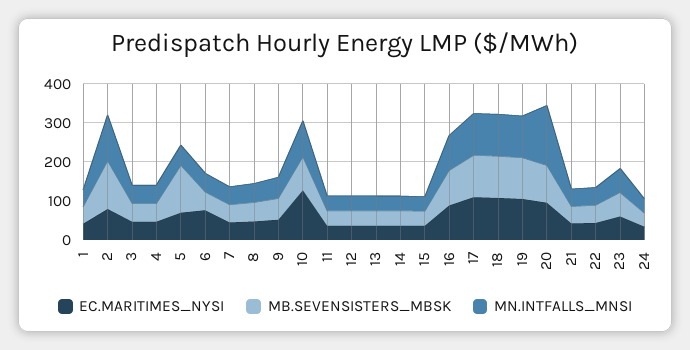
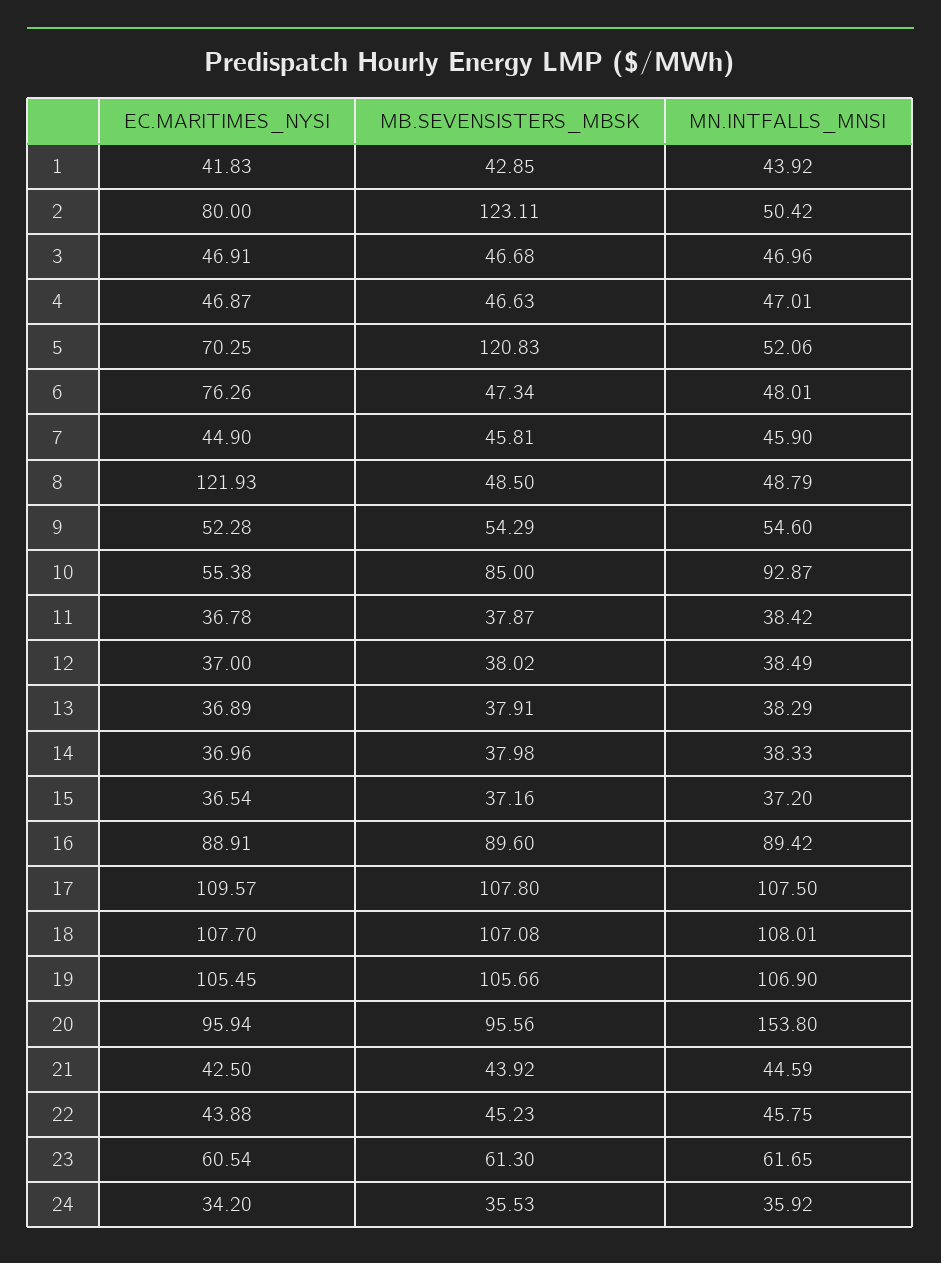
MN.INTFALLS_MNSI, 2: 125 -> 50.42
EC.MARITIMES_NYSI, 8: 50 -> 121.93
EC.MARITIMES_NYSI, 10: 125 -> 55.38

